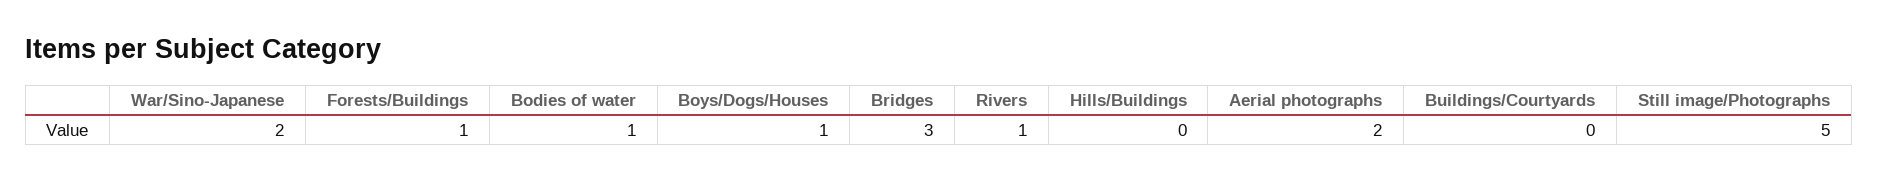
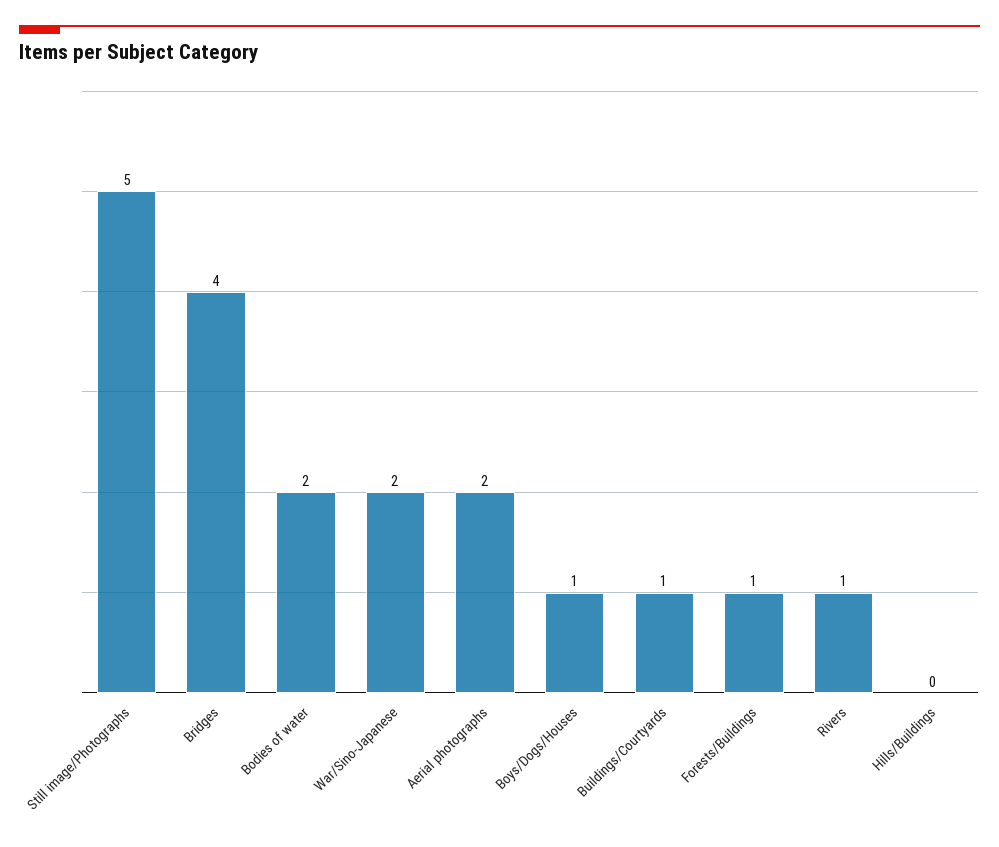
Bodies of water: 1 -> 2
Bridges: 3 -> 4
Buildings/Courtyards: 0 -> 1

